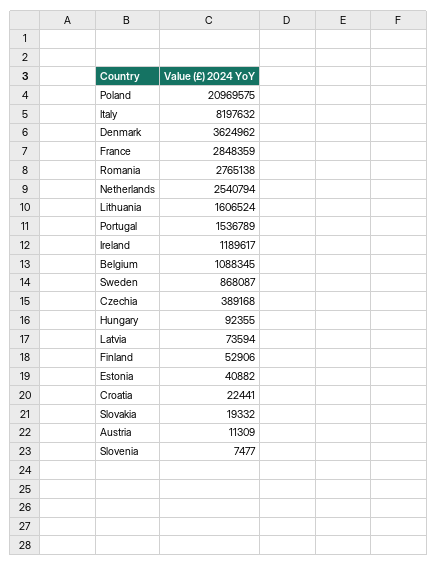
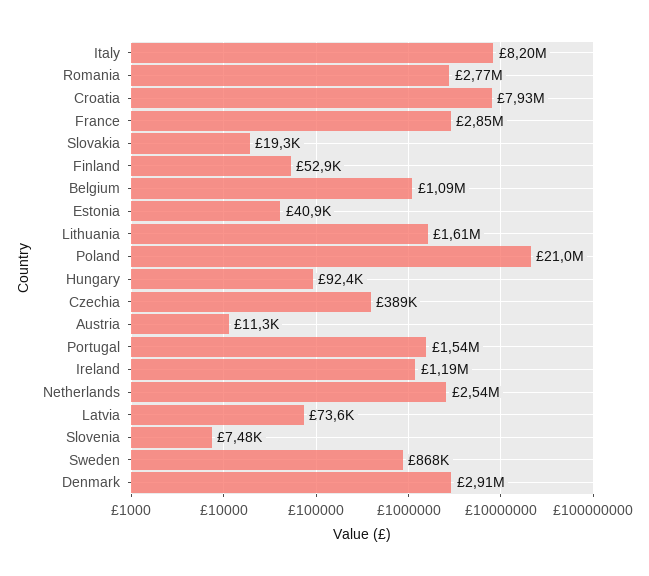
Denmark: 3624962 -> 2910000
Croatia: 22441 -> 7930000

